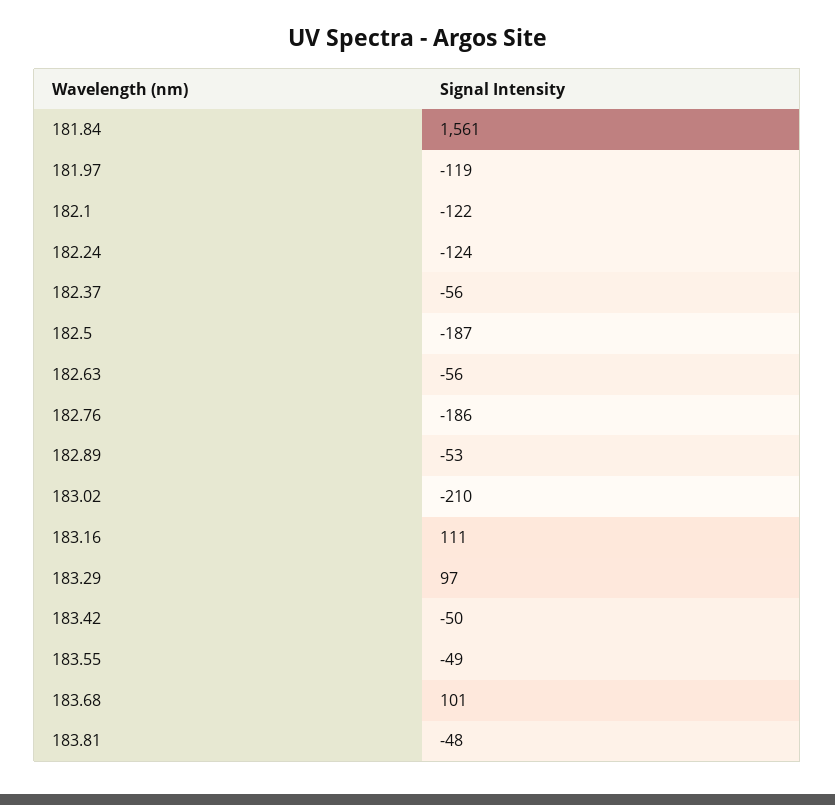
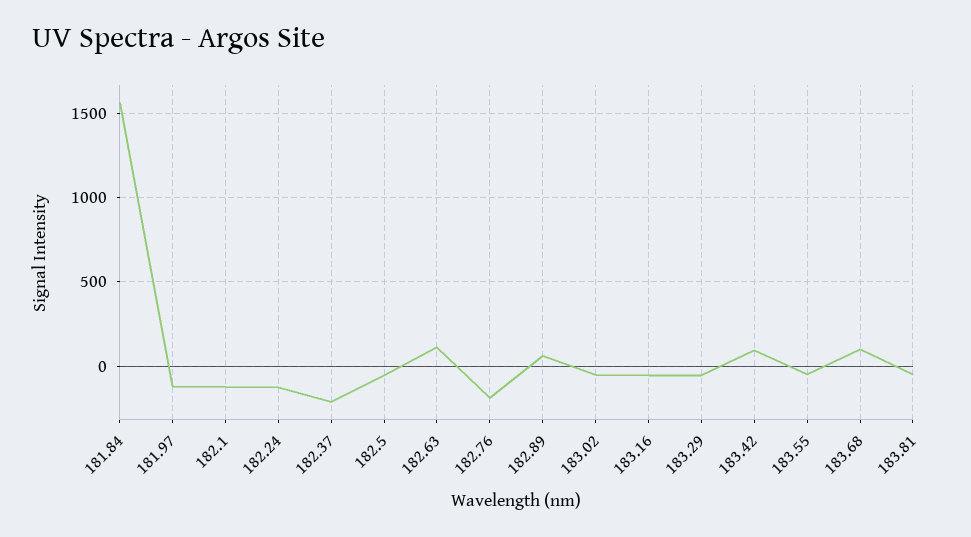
182.37: -56 -> -200
182.5: -187 -> -50
182.63: -56 -> 100
182.89: -53 -> 50
183.02: -210 -> -50
183.16: 111 -> -50
183.29: 97 -> -50
183.42: -50 -> 100

